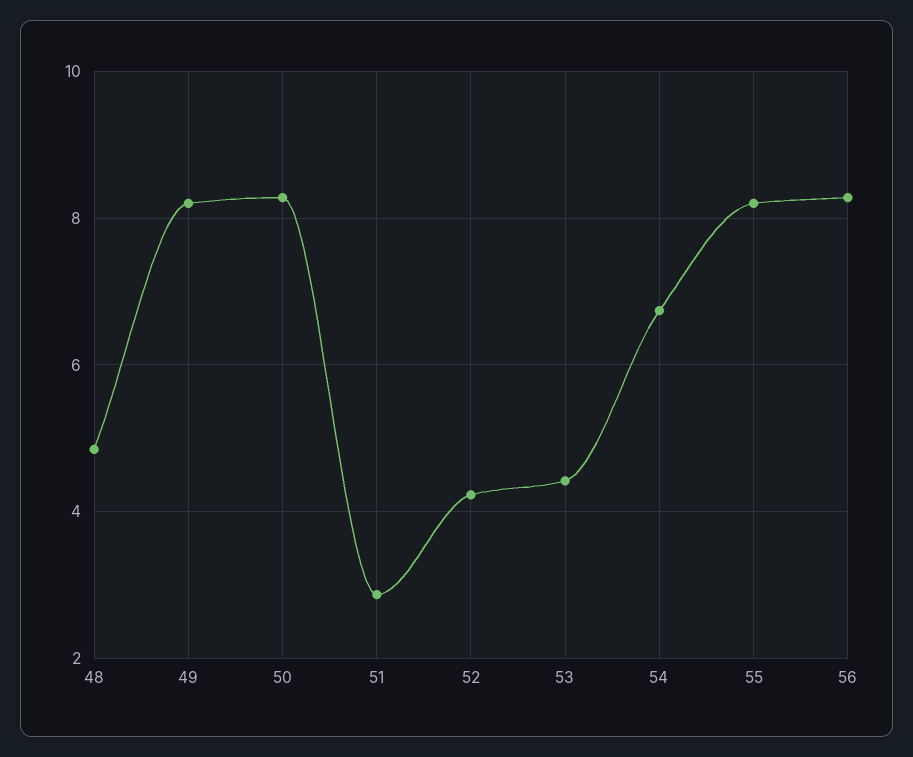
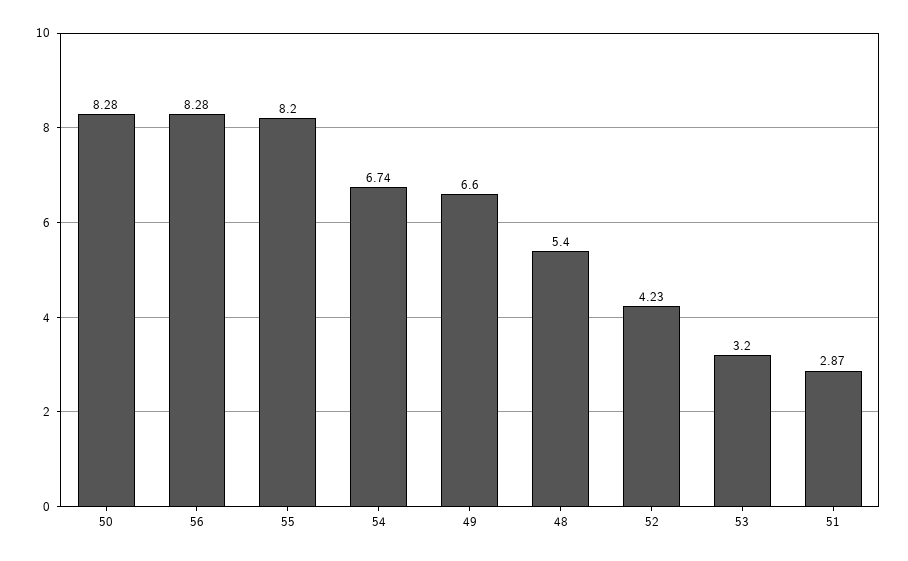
48: 4.8 -> 5.4
49: 8.2 -> 6.6
53: 4.4 -> 3.2

